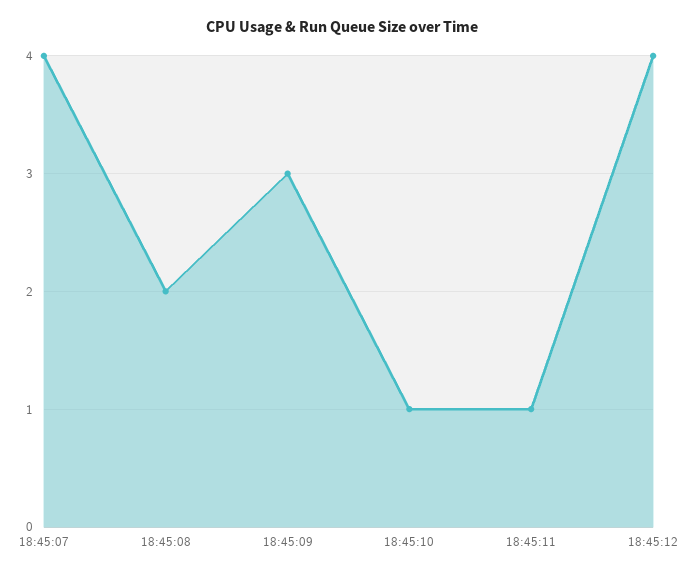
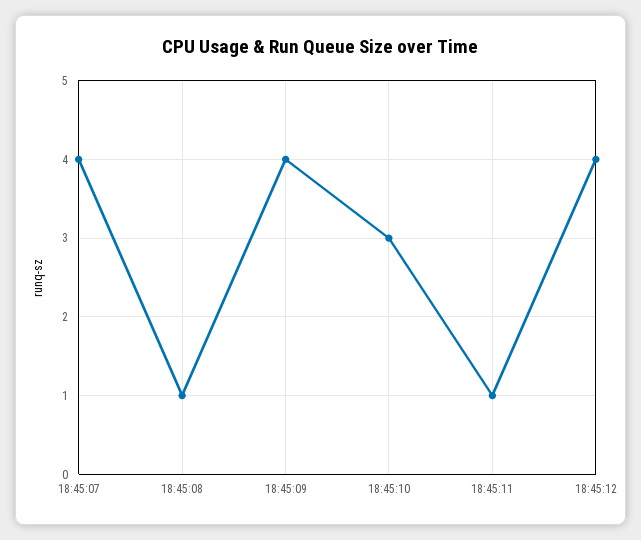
18:45:08: 2 -> 1
18:45:09: 3 -> 4
18:45:10: 1 -> 3

